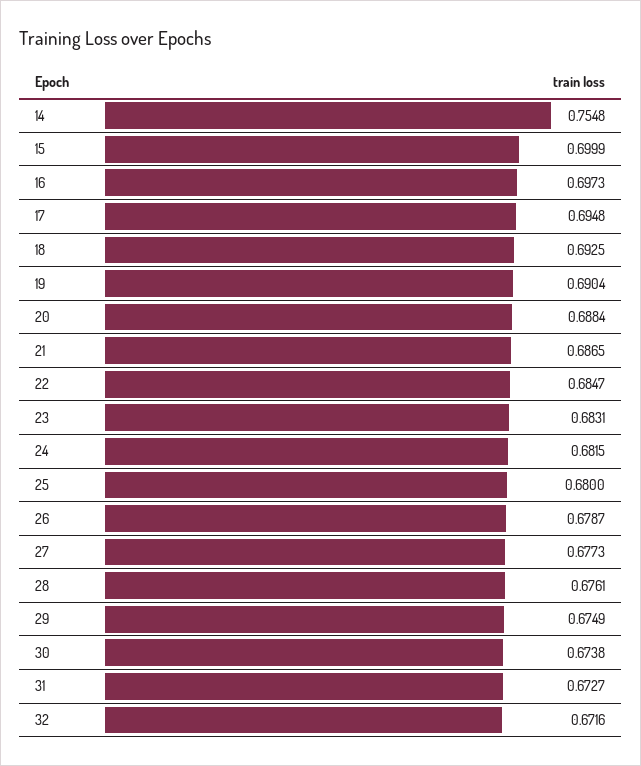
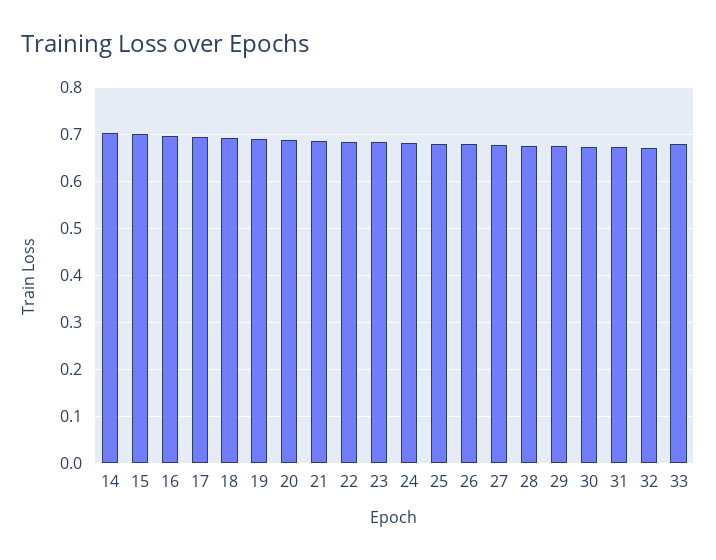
14: 0.7548 -> 0.7
33: none -> 0.68

